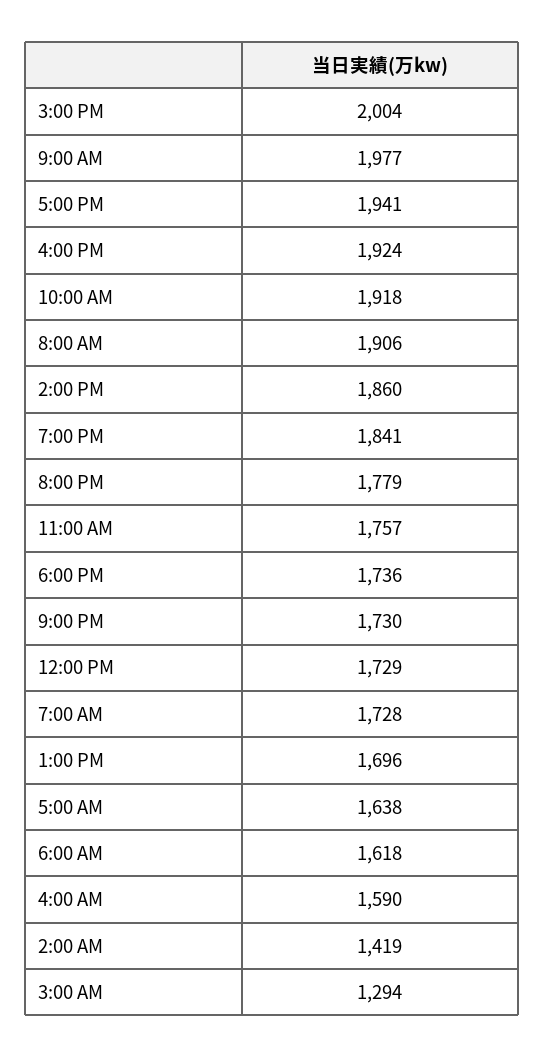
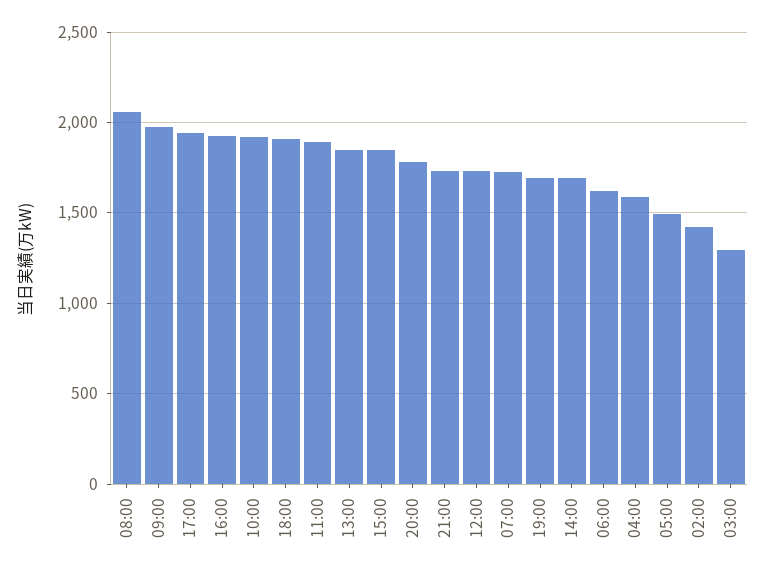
3:00 PM: 2004 -> 1850
8:00 AM: 1906 -> 2050
2:00 PM: 1860 -> 1700
7:00 PM: 1841 -> 1700
11:00 AM: 1757 -> 1900
6:00 PM: 1736 -> 1900
1:00 PM: 1696 -> 1850
5:00 AM: 1638 -> 1500

